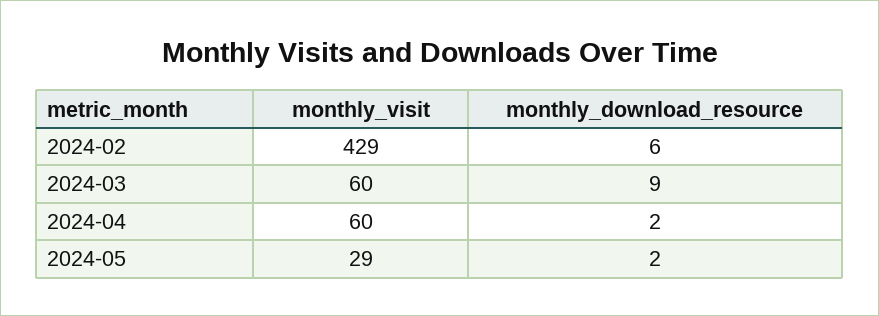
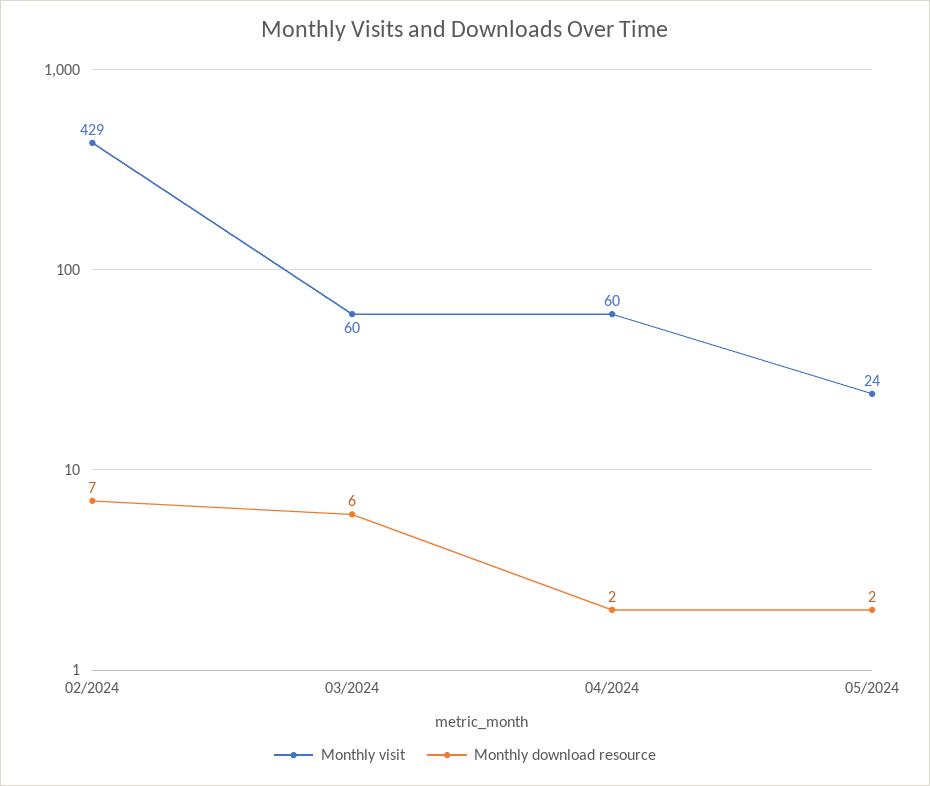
monthly_download_resource, 2024-02: 6 -> 7
monthly_download_resource, 2024-03: 9 -> 6
monthly_visit, 2024-05: 29 -> 24

